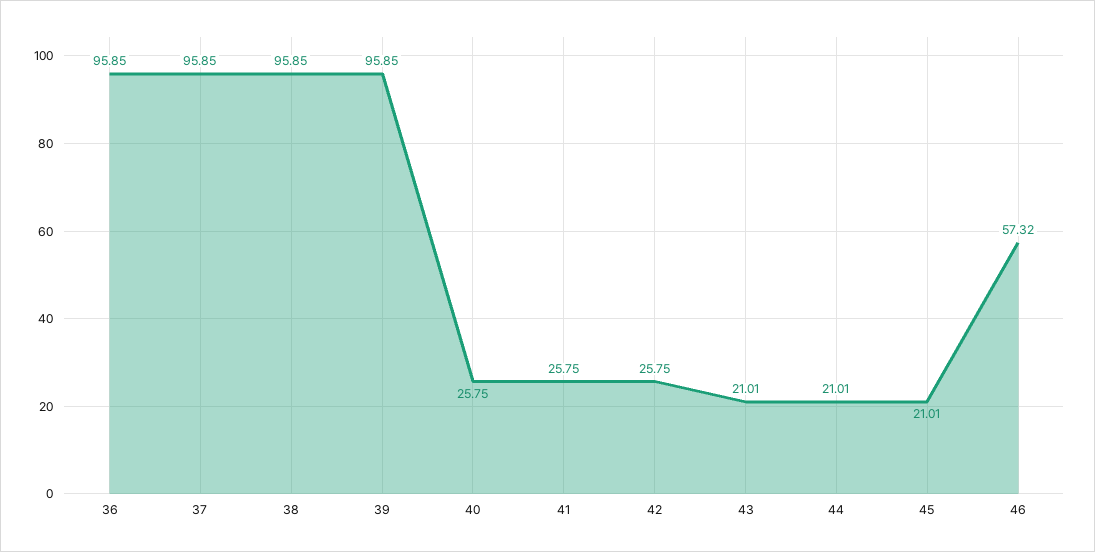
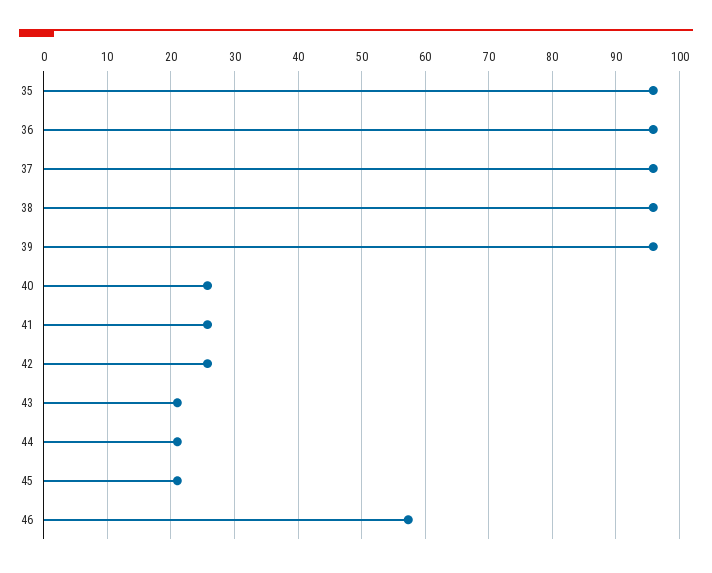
35: none -> 96

